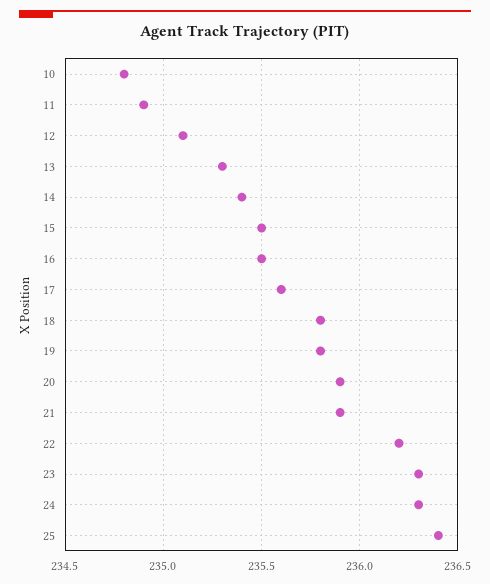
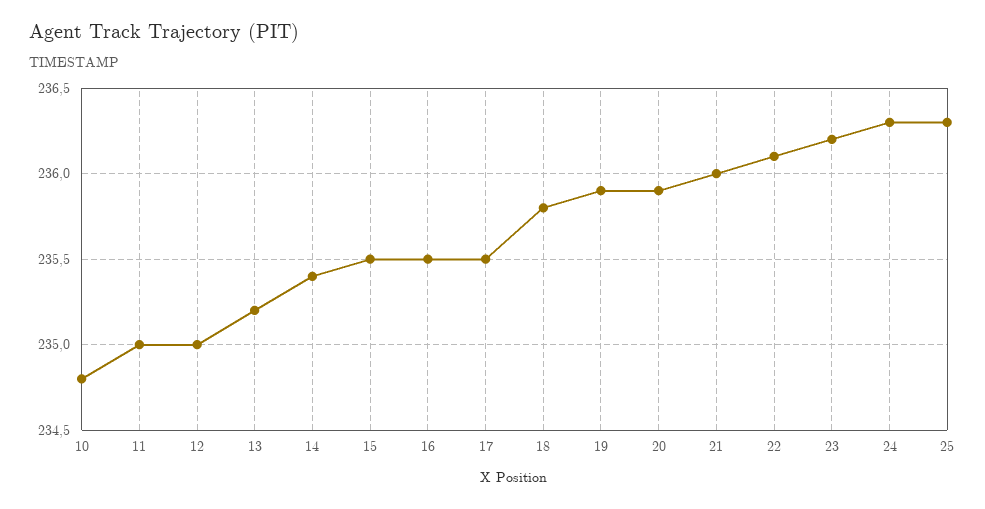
11: 234.9 -> 235
12: 235.1 -> 235
13: 235.3 -> 235.2
17: 235.6 -> 235.5
19: 235.8 -> 235.9
21: 235.9 -> 236
22: 236.2 -> 236.1
23: 236.3 -> 236.2
25: 236.4 -> 236.3

